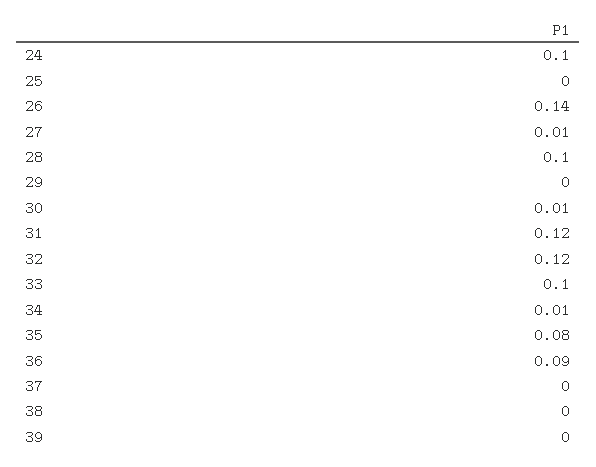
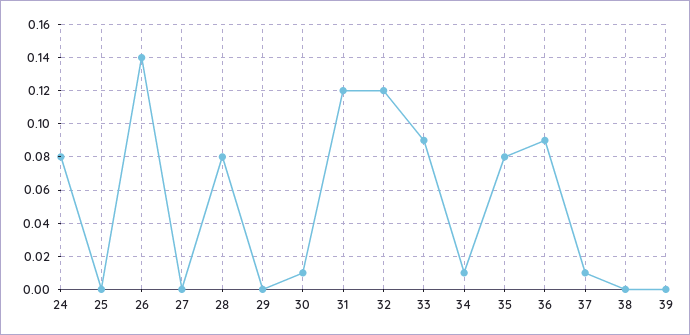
24: 0.1 -> 0.08
27: 0.01 -> 0
28: 0.1 -> 0.08
33: 0.1 -> 0.09
37: 0 -> 0.01

